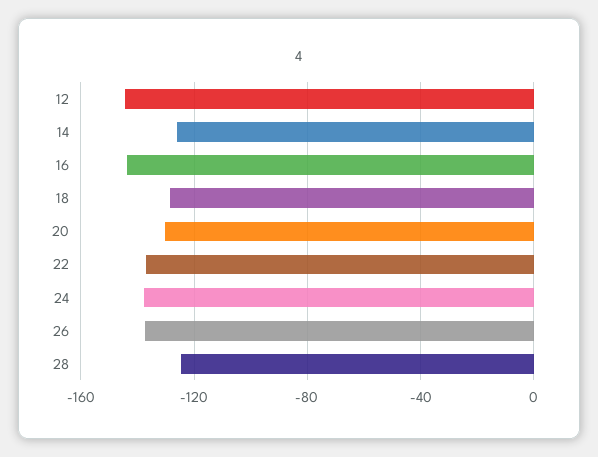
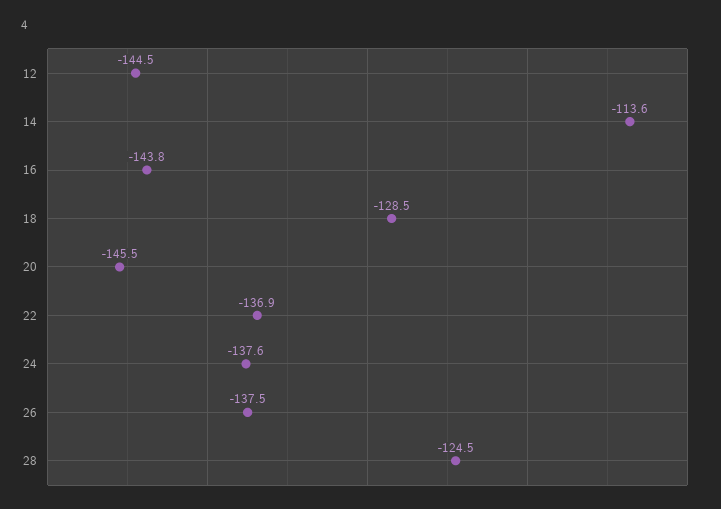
14: -125 -> -113.6
20: -130 -> -145.5

